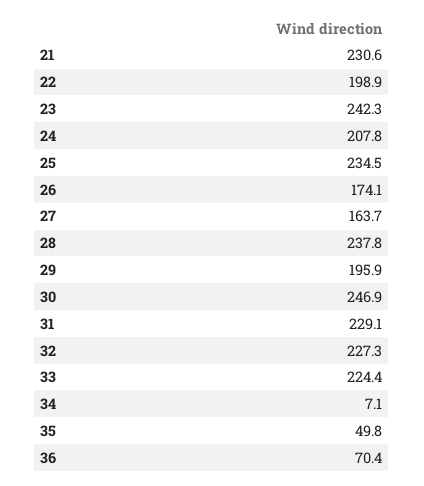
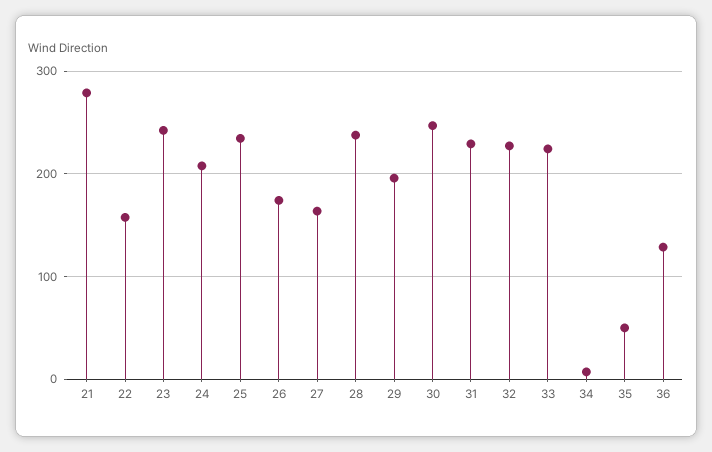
21: 230.6 -> 280
22: 198.9 -> 160
36: 70.4 -> 130

